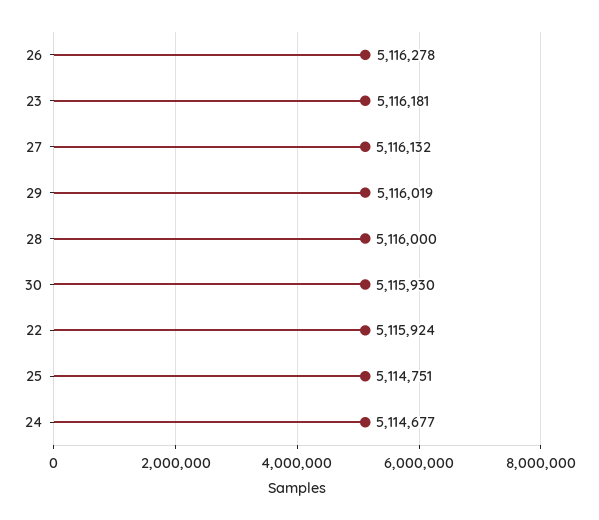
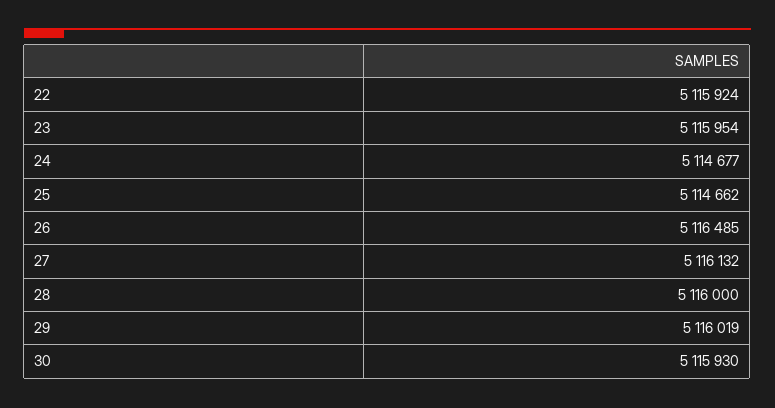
26: 5116278 -> 5116485
23: 5116181 -> 5115954
25: 5114751 -> 5114662

